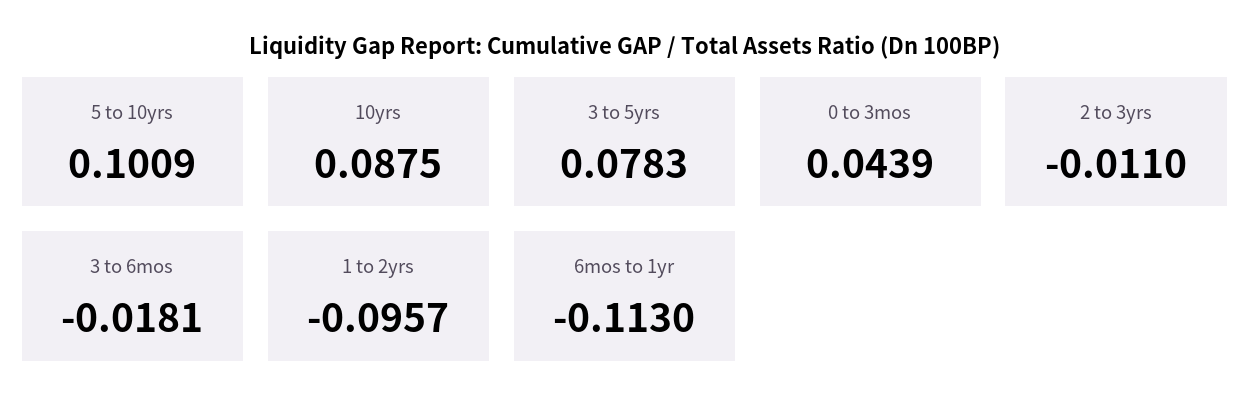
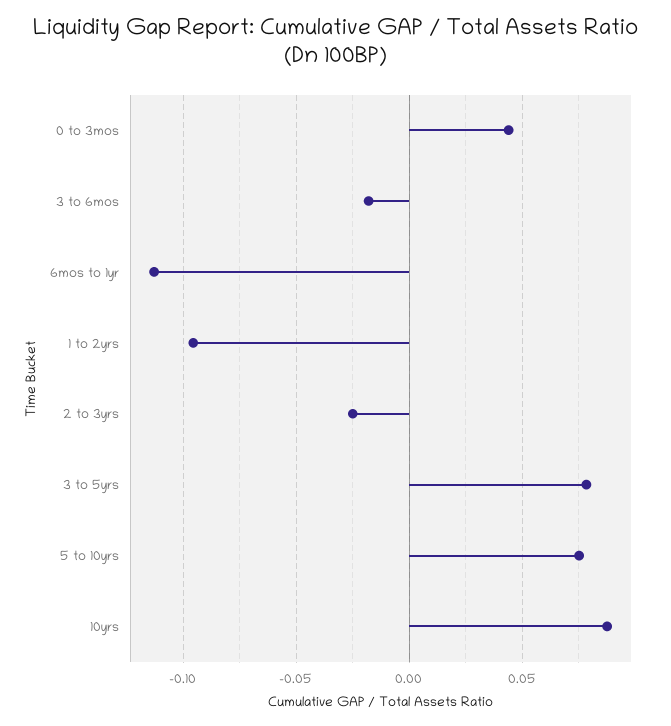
5 to 10yrs: 0.1009 -> 0.075
2 to 3yrs: -0.011 -> -0.025

